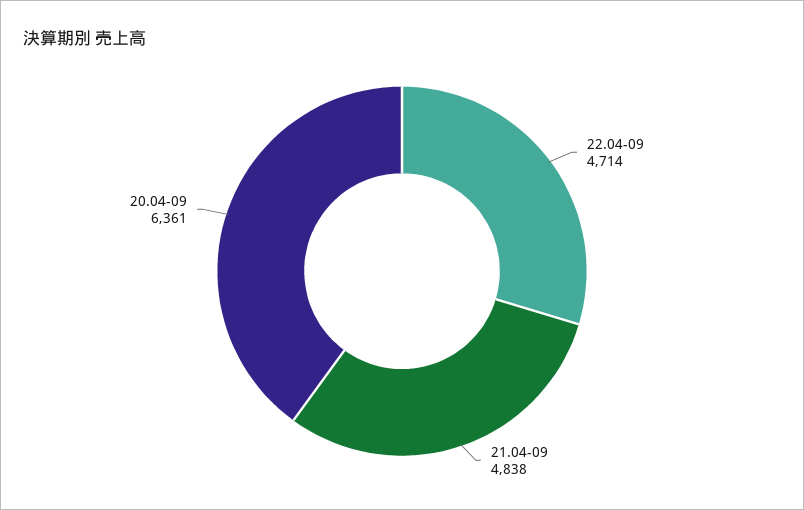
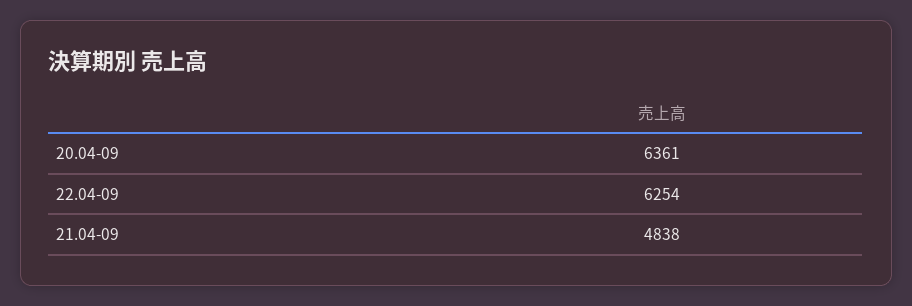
22.04-09: 4714 -> 6254

